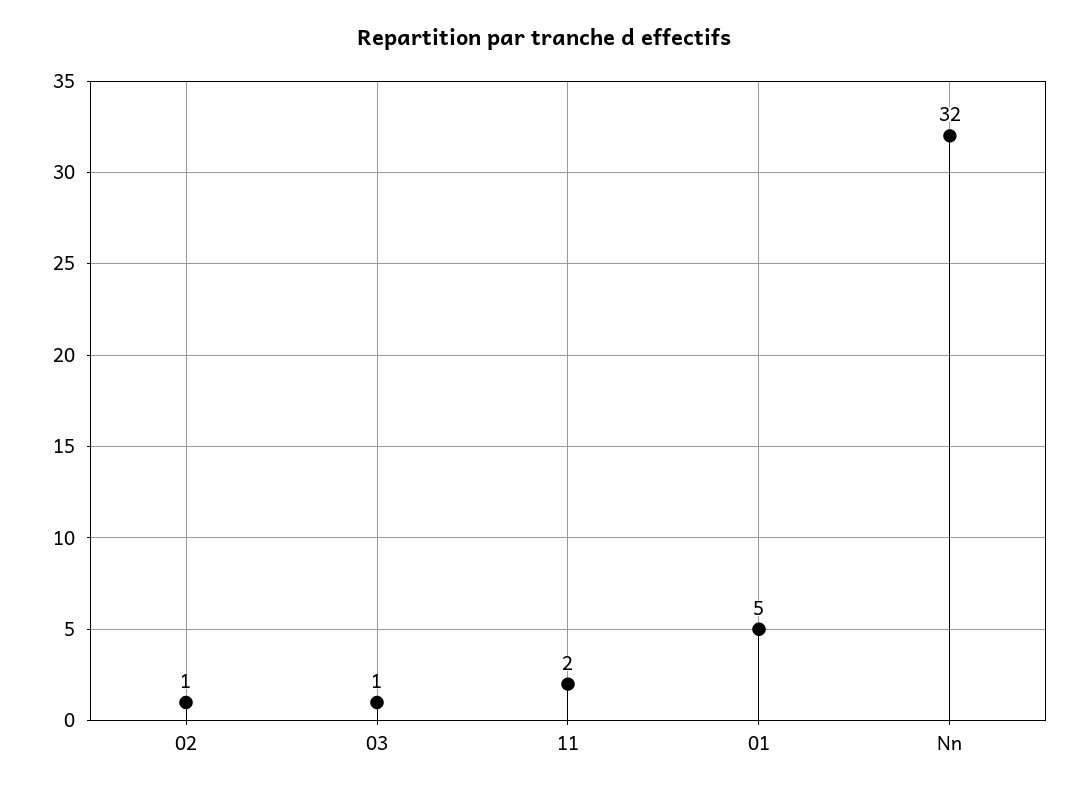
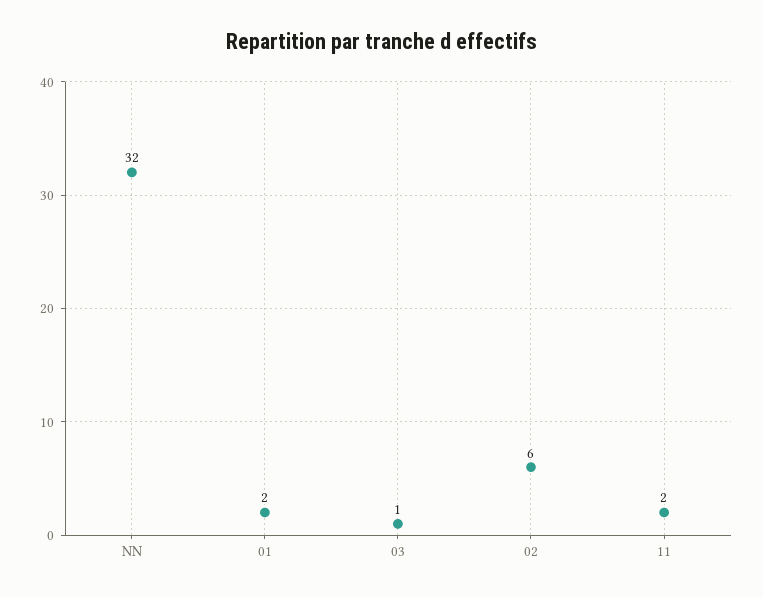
02: 1 -> 6
01: 5 -> 2

